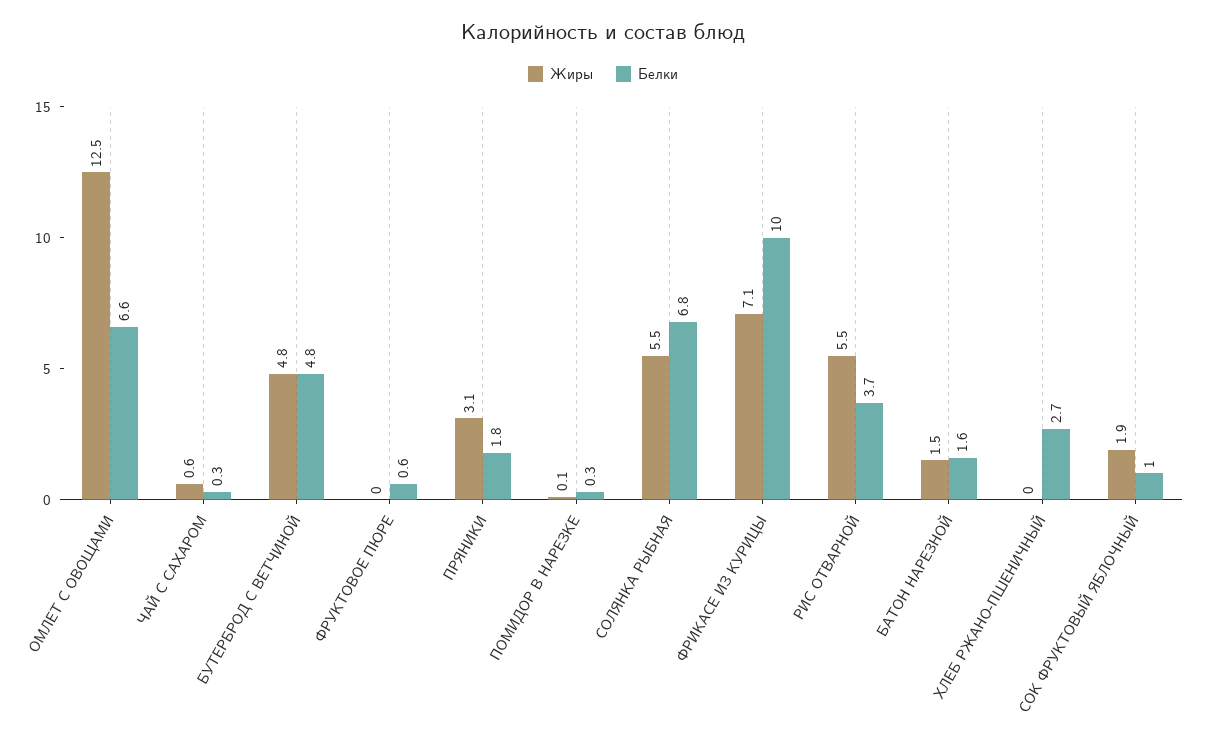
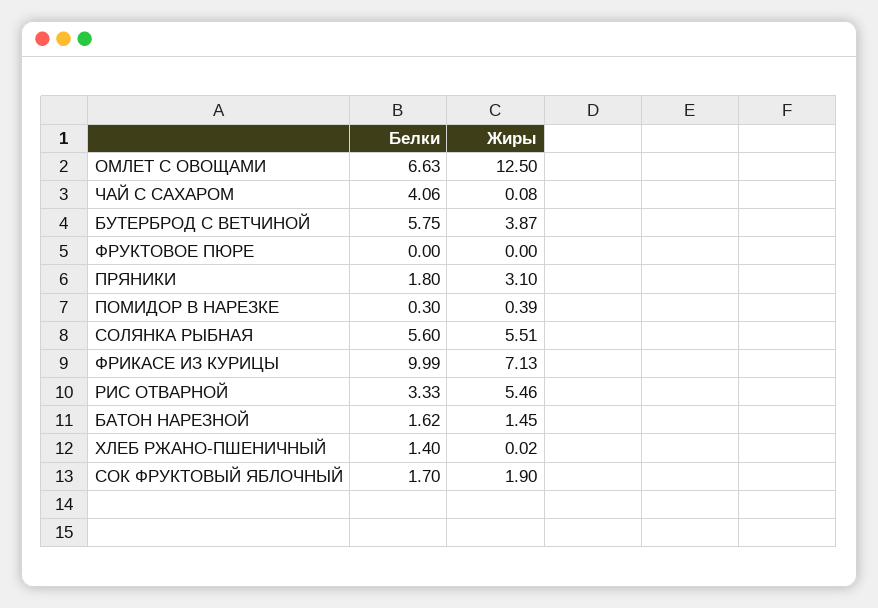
Жиры, ЧАЙ С САХАРОМ: 0.6 -> 0.08
Белки, ЧАЙ С САХАРОМ: 0.3 -> 4.06
Жиры, БУТЕРБРОД С ВЕТЧИНОЙ: 4.8 -> 3.87
Белки, БУТЕРБРОД С ВЕТЧИНОЙ: 4.8 -> 5.75
Белки, ФРУКТОВОЕ ПЮРЕ: 0.6 -> 0
Жиры, ПОМИДОР В НАРЕЗКЕ: 0.1 -> 0.39
Белки, СОЛЯНКА РЫБНАЯ: 6.8 -> 5.6
Белки, РИС ОТВАРНОЙ: 3.7 -> 3.33
Белки, ХЛЕБ РЖАНО-ПШЕНИЧНЫЙ: 2.7 -> 1.4
Белки, СОК ФРУКТОВЫЙ ЯБЛОЧНЫЙ: 1 -> 1.7

